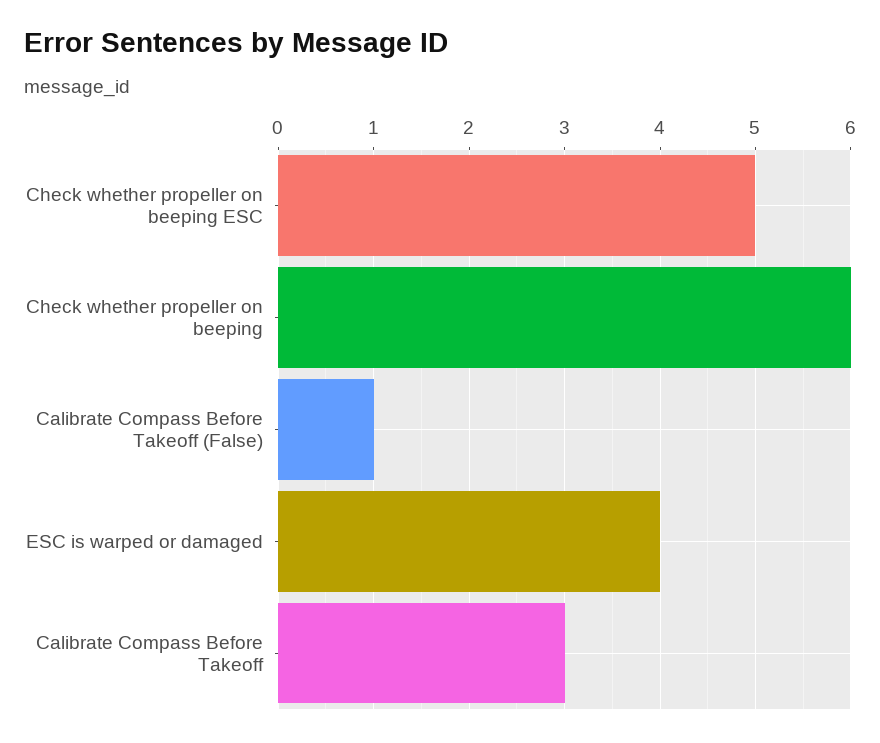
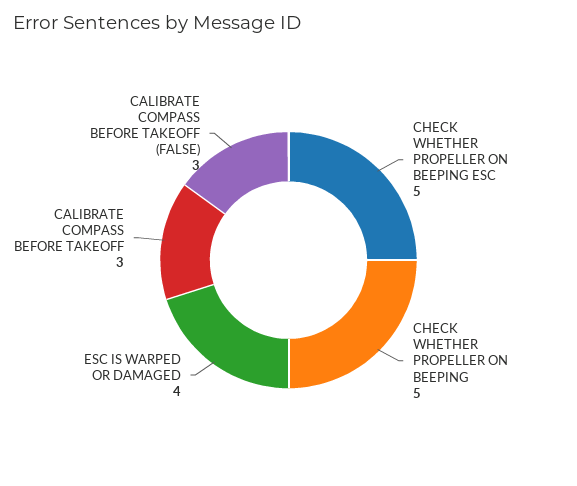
Check whether propeller on beeping: 6 -> 5
Calibrate Compass Before Takeoff (False): 1 -> 3

